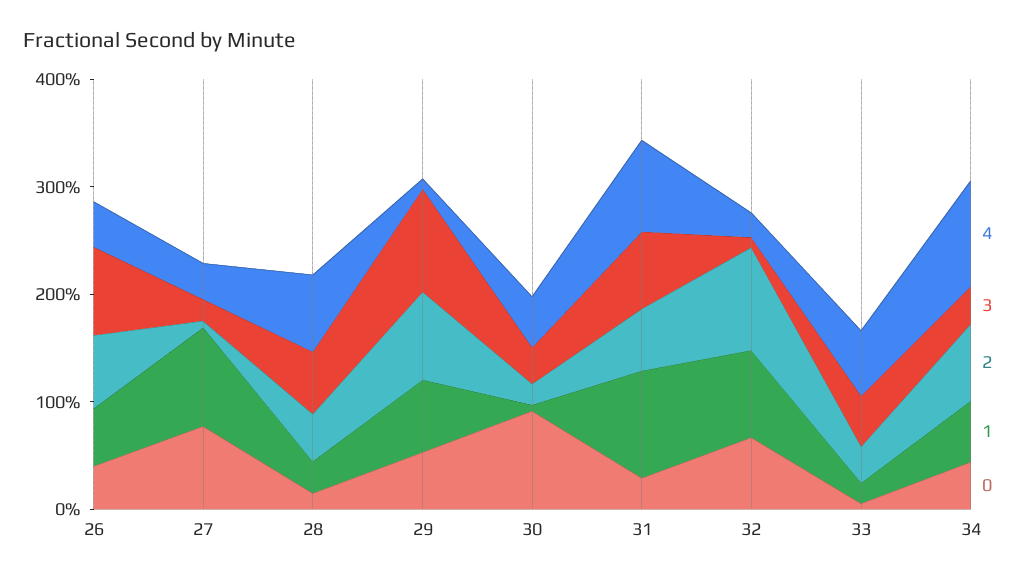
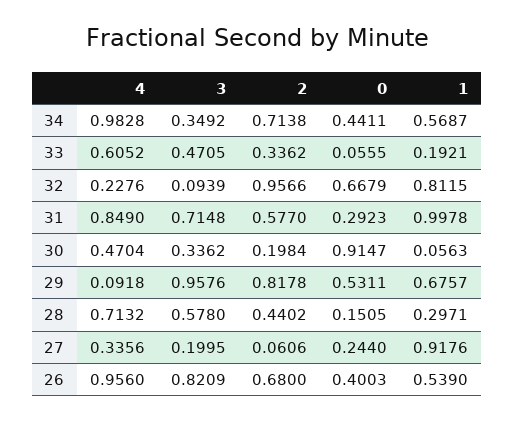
4, 26: 0.4 -> 0.956
0, 27: 0.8 -> 0.244

